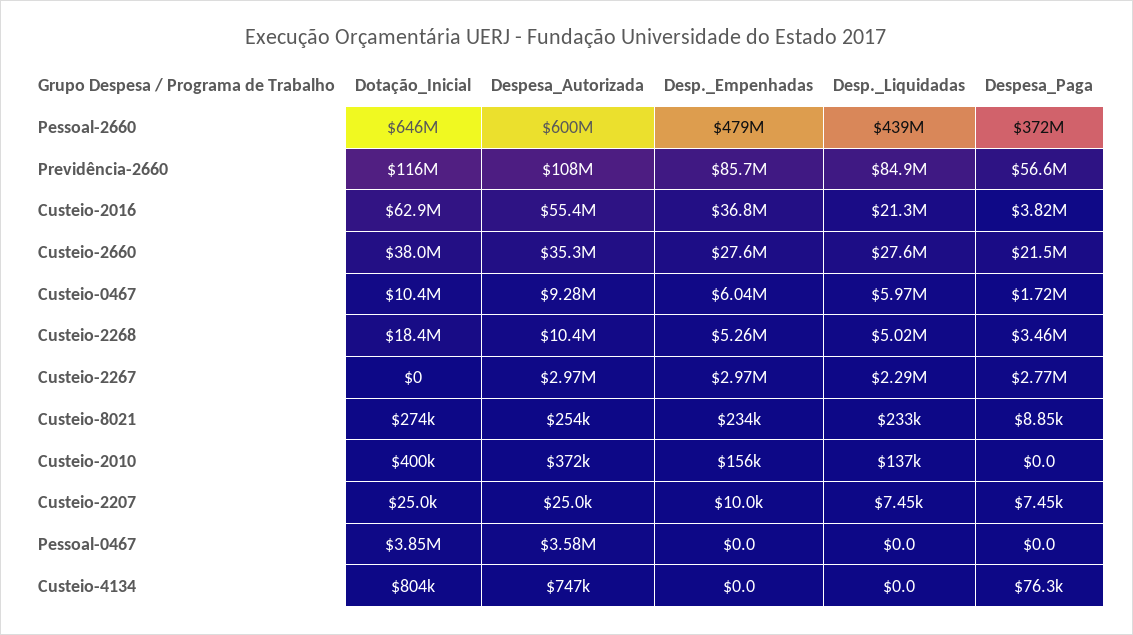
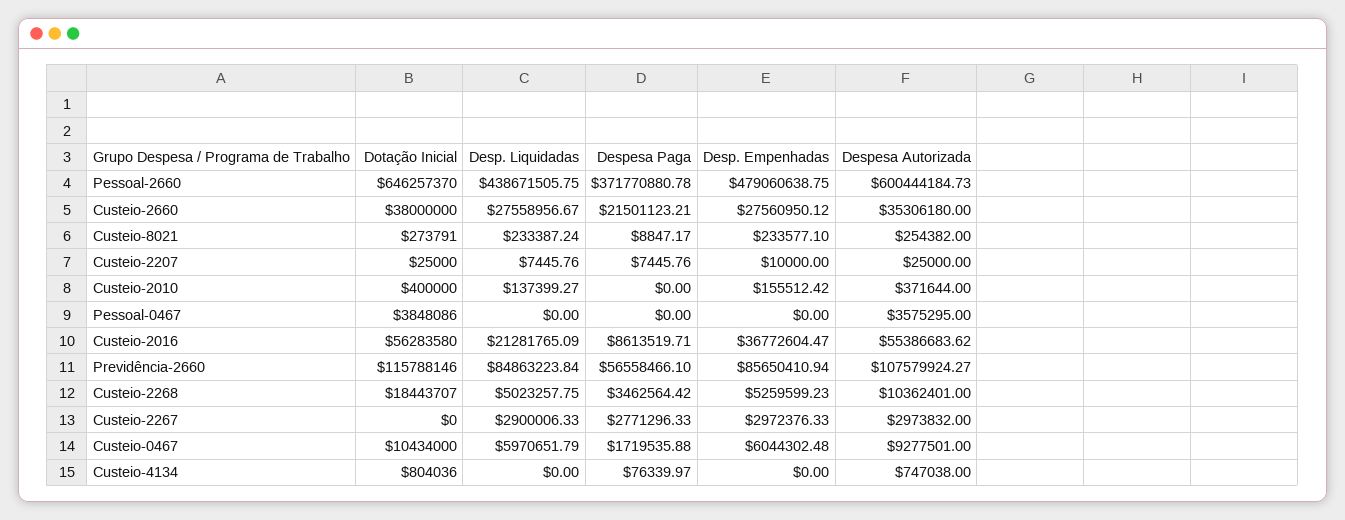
Dotação_Inicial, Custeio-2016: 62900000 -> 56283580
Despesa_Paga, Custeio-2016: 3820000 -> 8613519.71
Desp._Liquidadas, Custeio-2267: 2290000 -> 2900006.33

